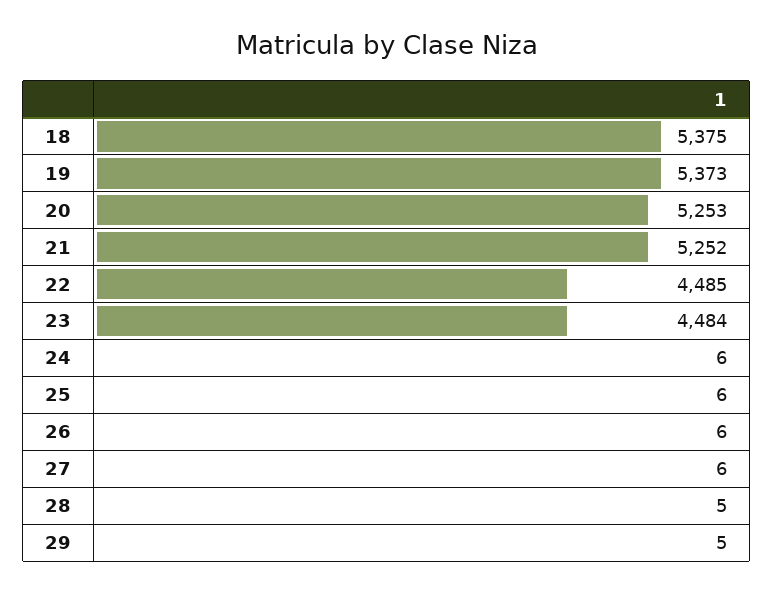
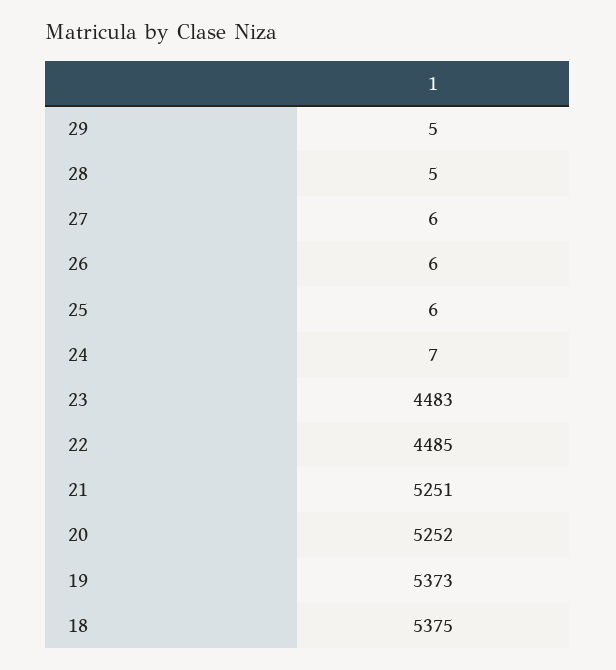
20: 5253 -> 5252
21: 5252 -> 5251
23: 4484 -> 4483
24: 6 -> 7

